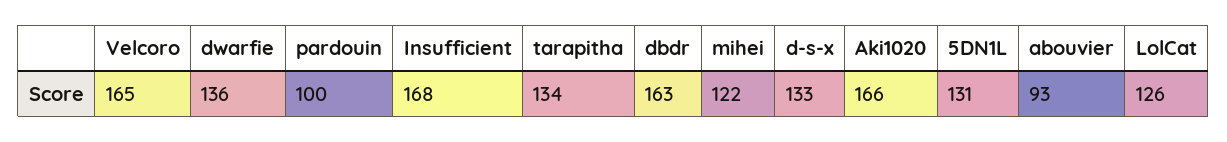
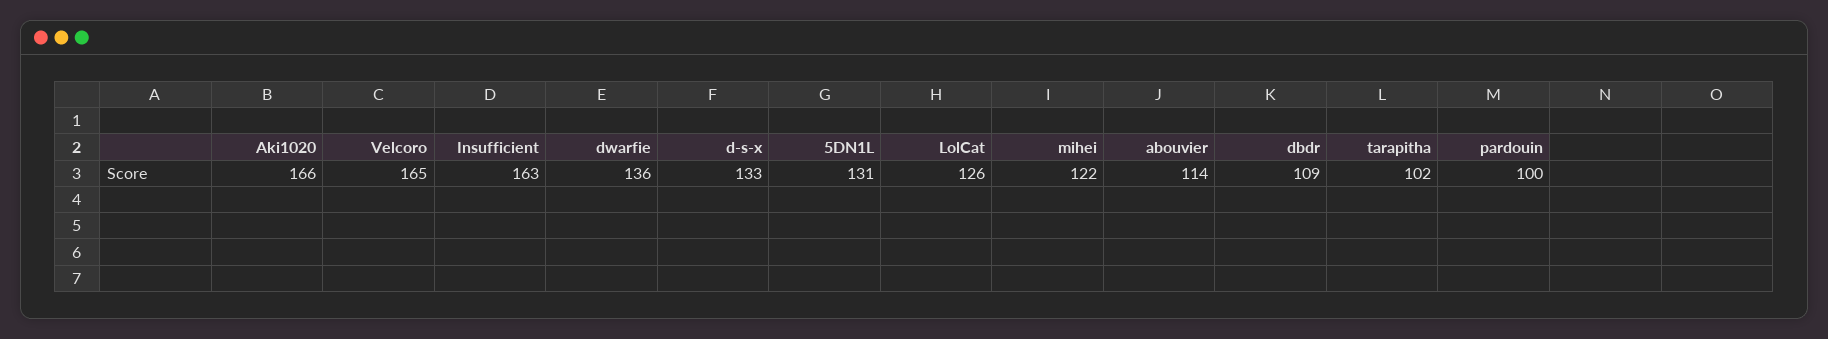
Insufficient: 168 -> 163
tarapitha: 134 -> 102
dbdr: 163 -> 109
abouvier: 93 -> 114

